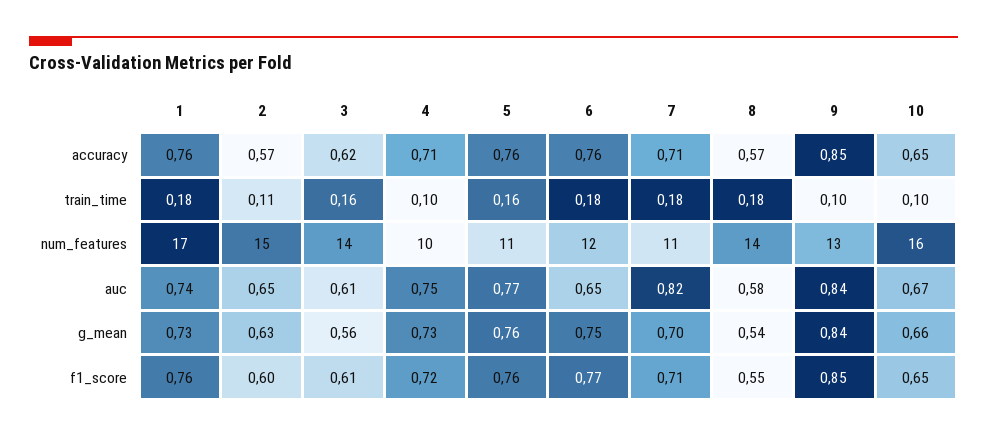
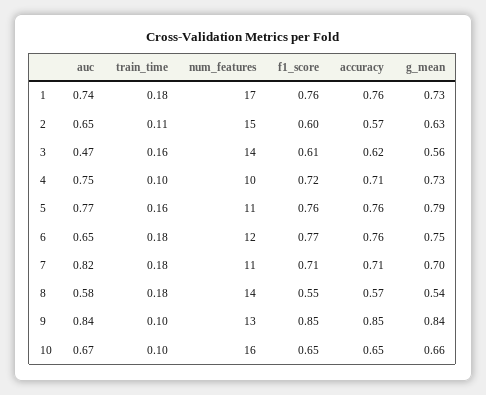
3, auc: 0.61 -> 0.47
5, g_mean: 0.76 -> 0.79

